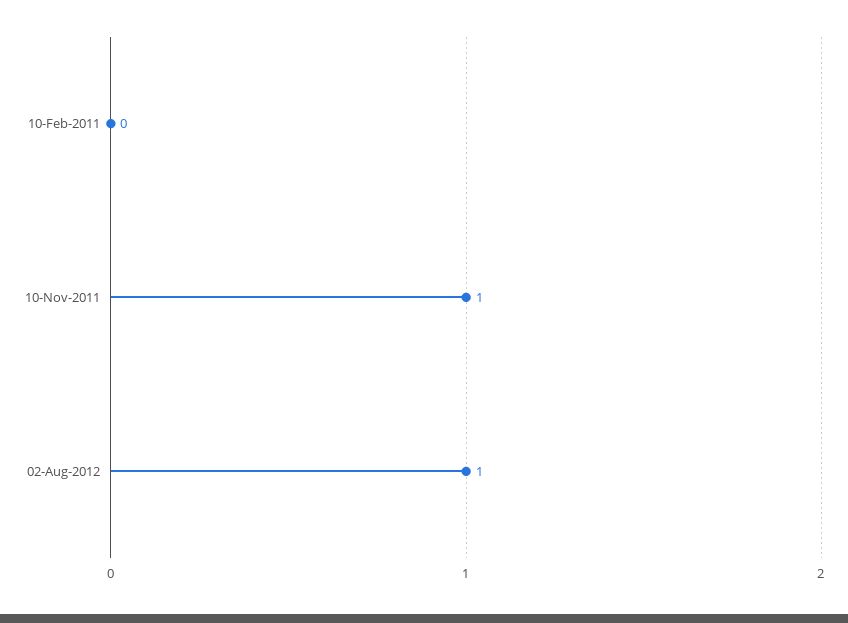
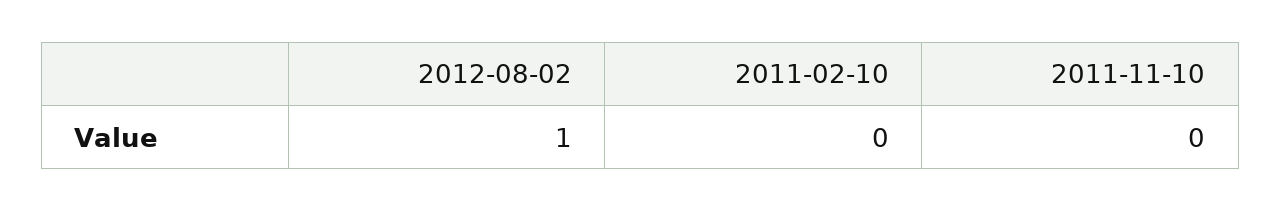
10-Nov-2011: 1 -> 0

